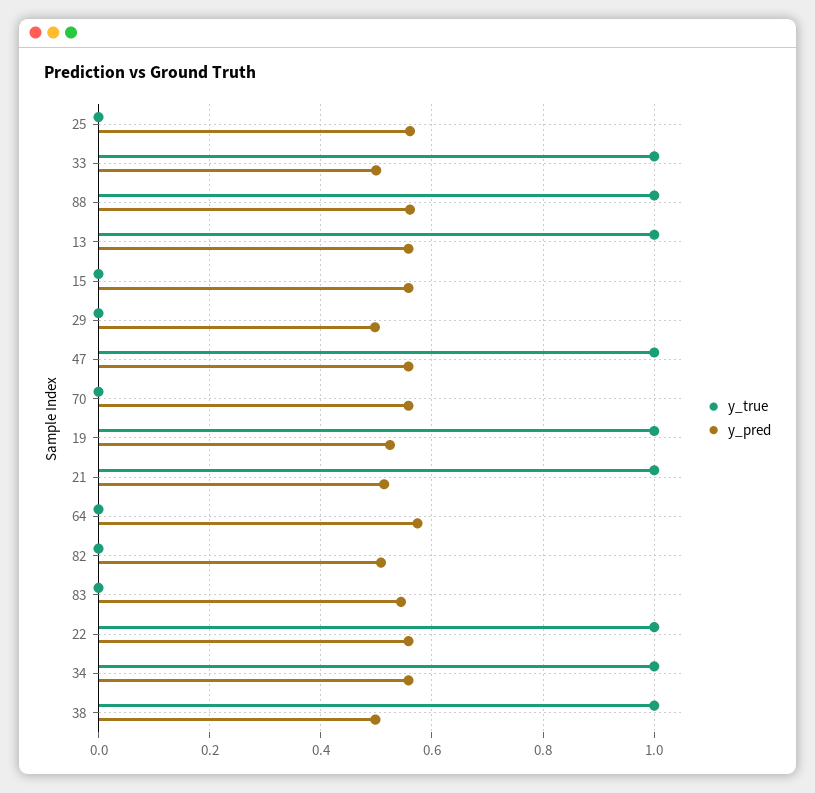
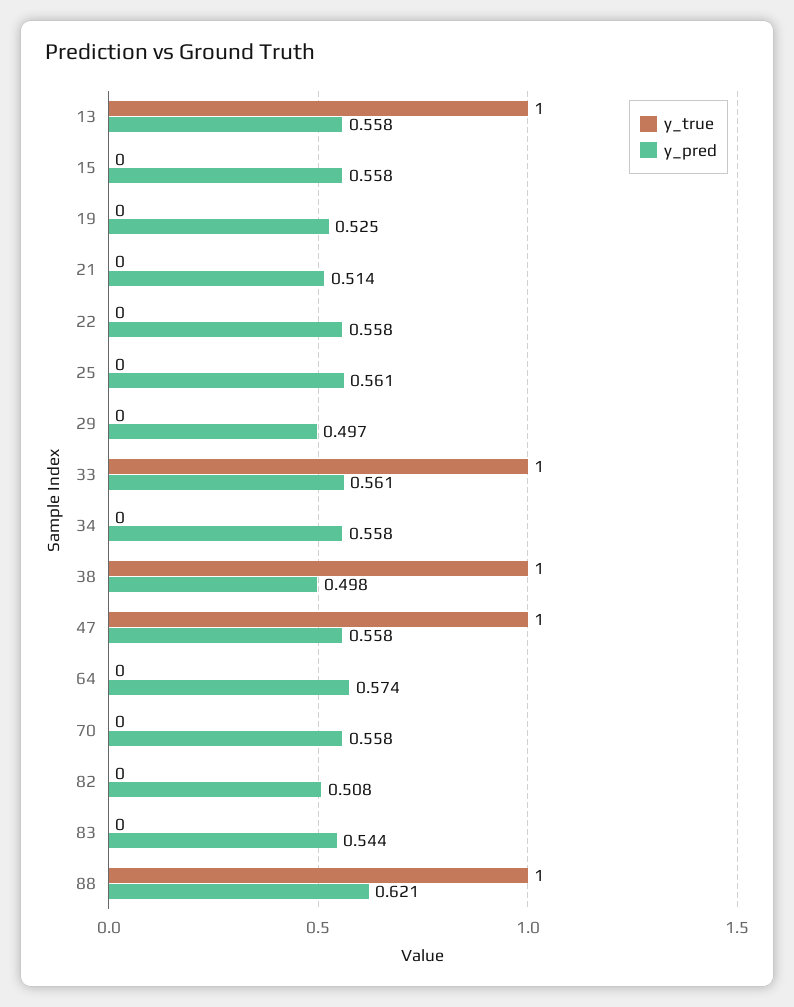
y_pred, 33: 0.5 -> 0.561
y_pred, 88: 0.56 -> 0.621
y_true, 19: 1 -> 0
y_true, 21: 1 -> 0
y_true, 22: 1 -> 0
y_true, 34: 1 -> 0

